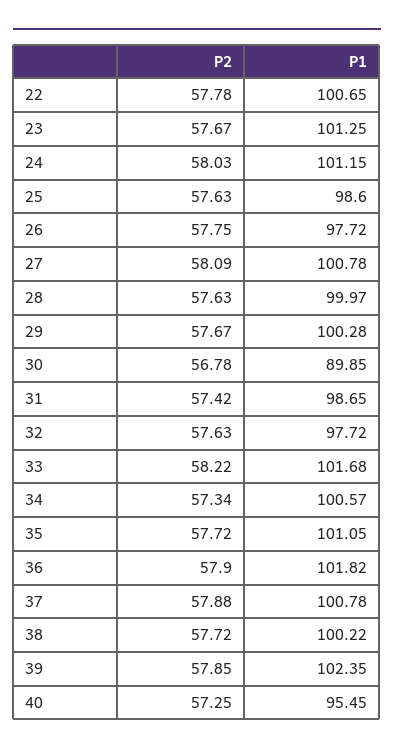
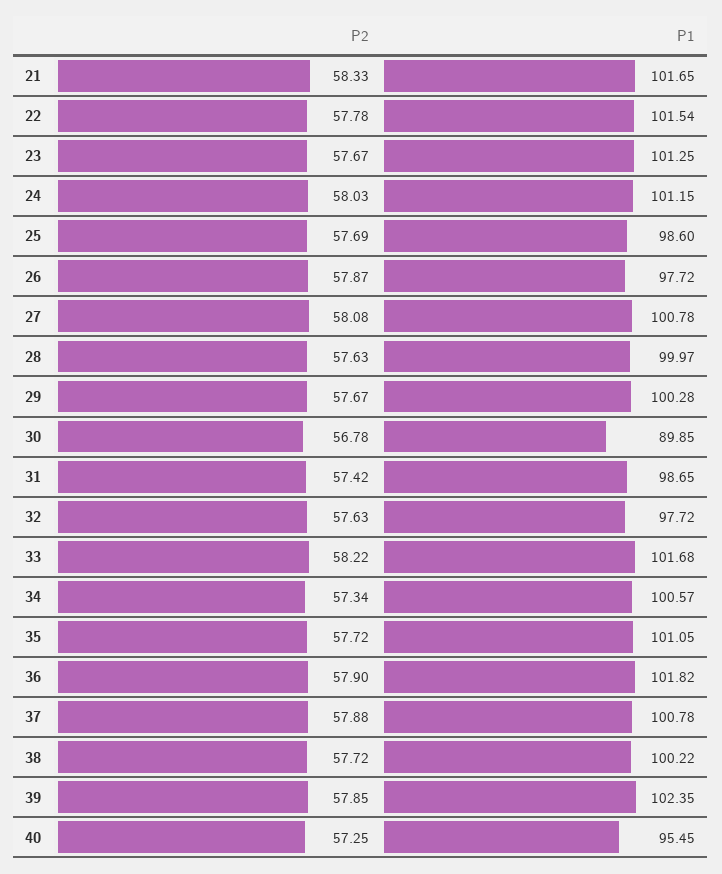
P1, 22: 100.65 -> 101.54
P2, 25: 57.63 -> 57.69
P2, 26: 57.75 -> 57.87
P2, 27: 58.09 -> 58.08
P2, 21: none -> 58.33
P1, 21: none -> 101.65

